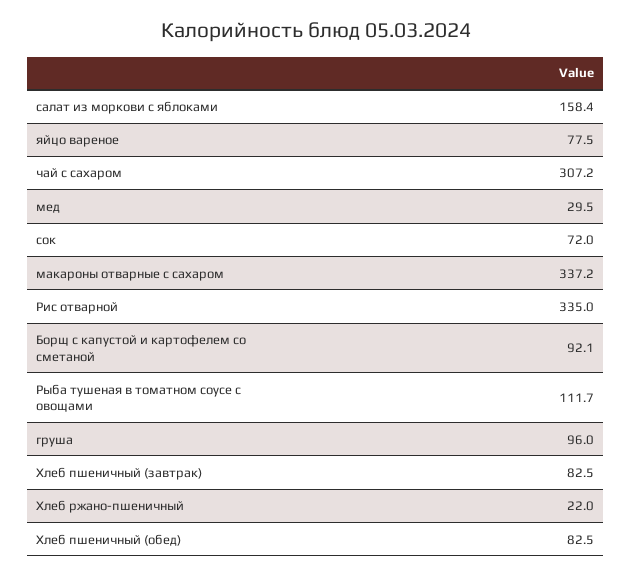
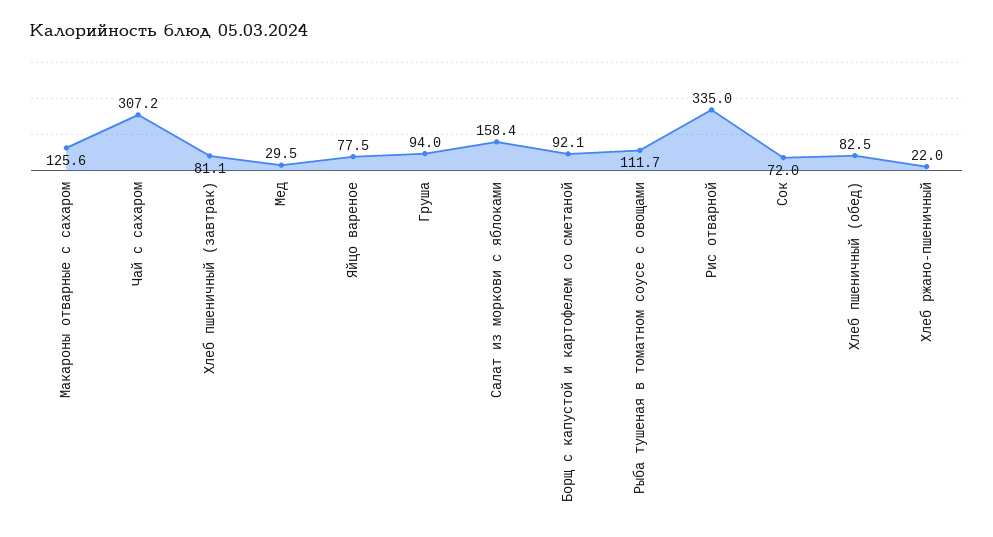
макароны отварные с сахаром: 337.2 -> 125.6
груша: 96 -> 94
Хлеб пшеничный (завтрак): 82.5 -> 81.1

